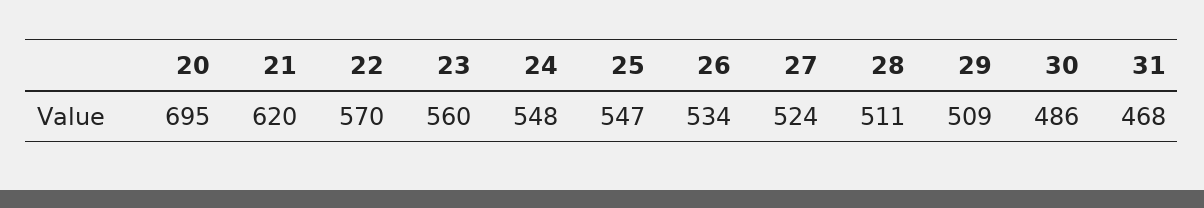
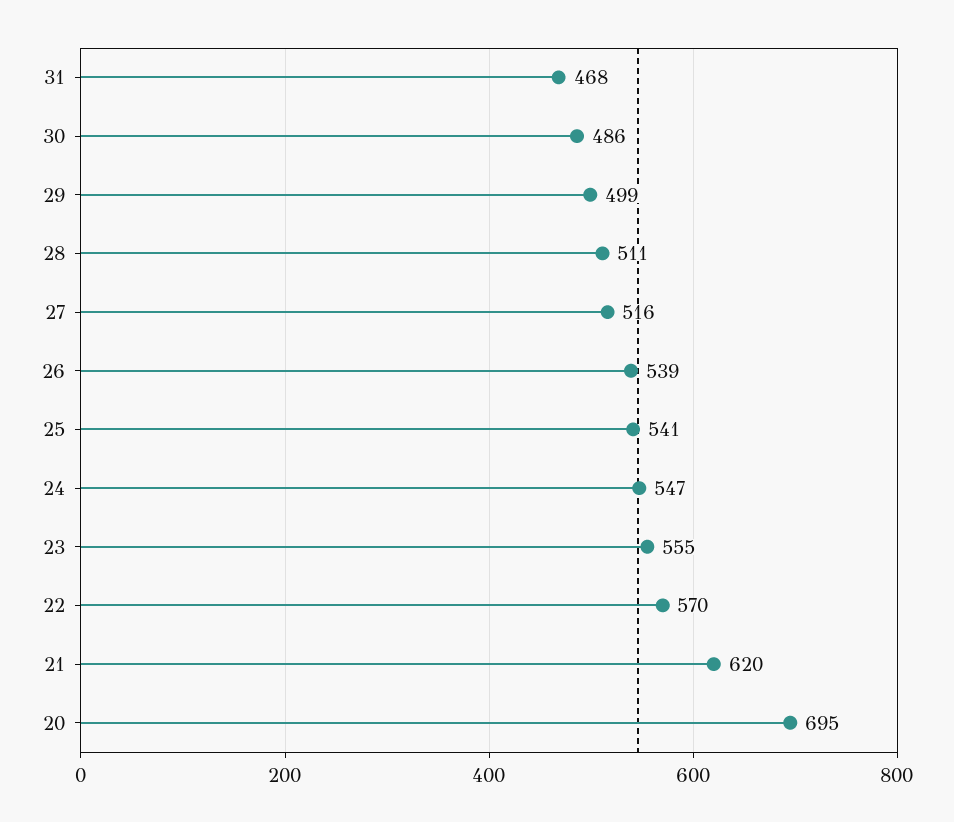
23: 560 -> 555
24: 548 -> 547
25: 547 -> 541
26: 534 -> 539
27: 524 -> 516
29: 509 -> 499

